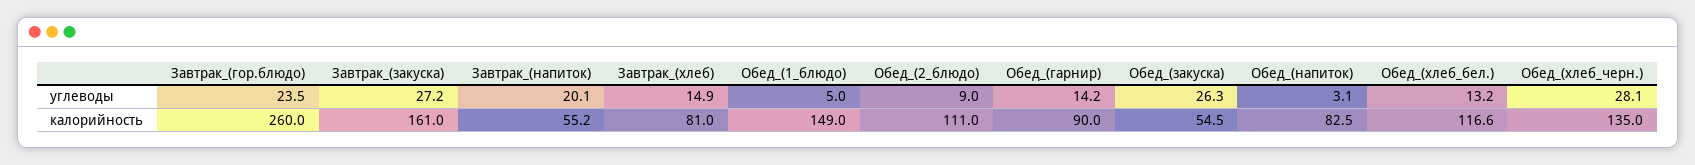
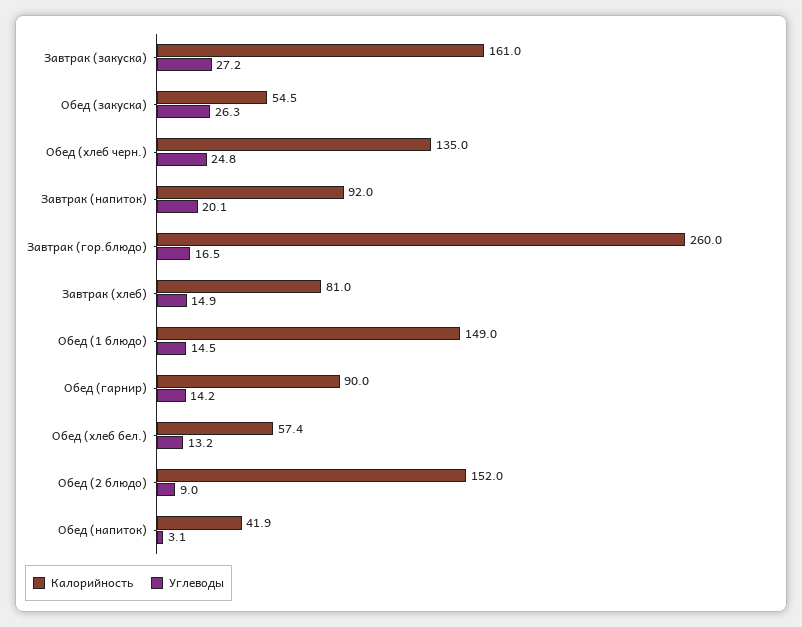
углеводы, Завтрак_(гор.блюдо): 23.5 -> 16.5
углеводы, Обед_(1_блюдо): 5 -> 14.5
углеводы, Обед_(хлеб_черн.): 28.1 -> 24.8
калорийность, Завтрак_(напиток): 55.2 -> 92
калорийность, Обед_(2_блюдо): 111 -> 152
калорийность, Обед_(напиток): 82.5 -> 41.9
калорийность, Обед_(хлеб_бел.): 116.6 -> 57.4

